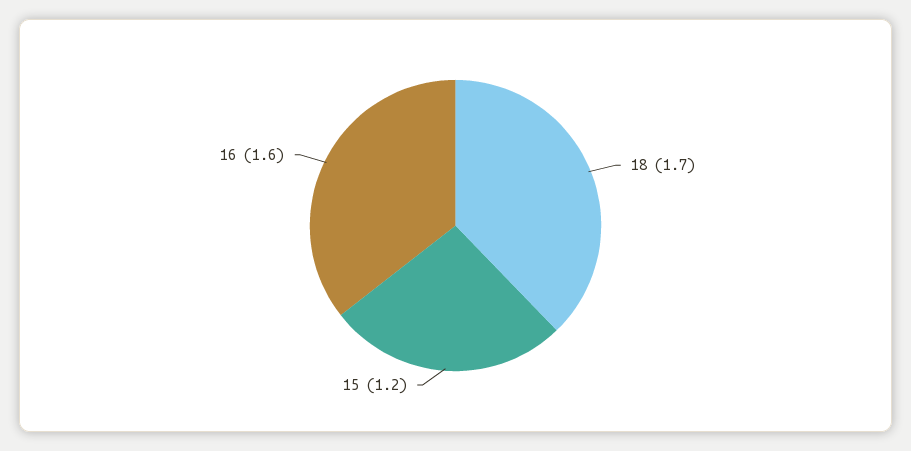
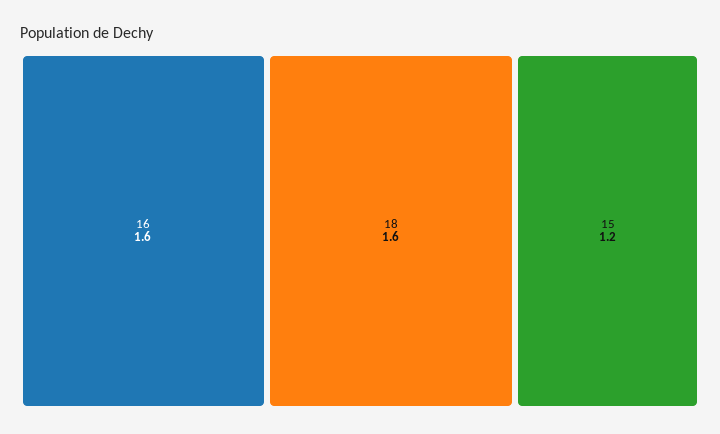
18: 1.7 -> 1.6

